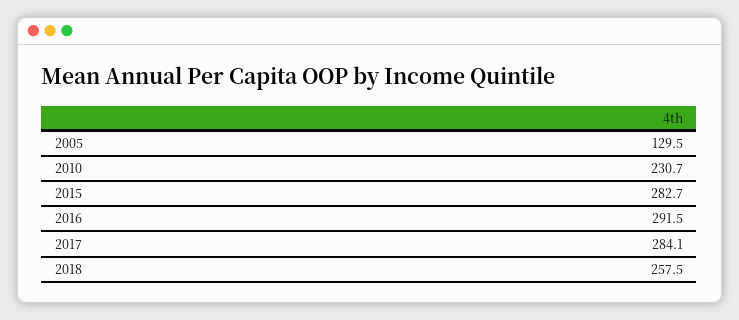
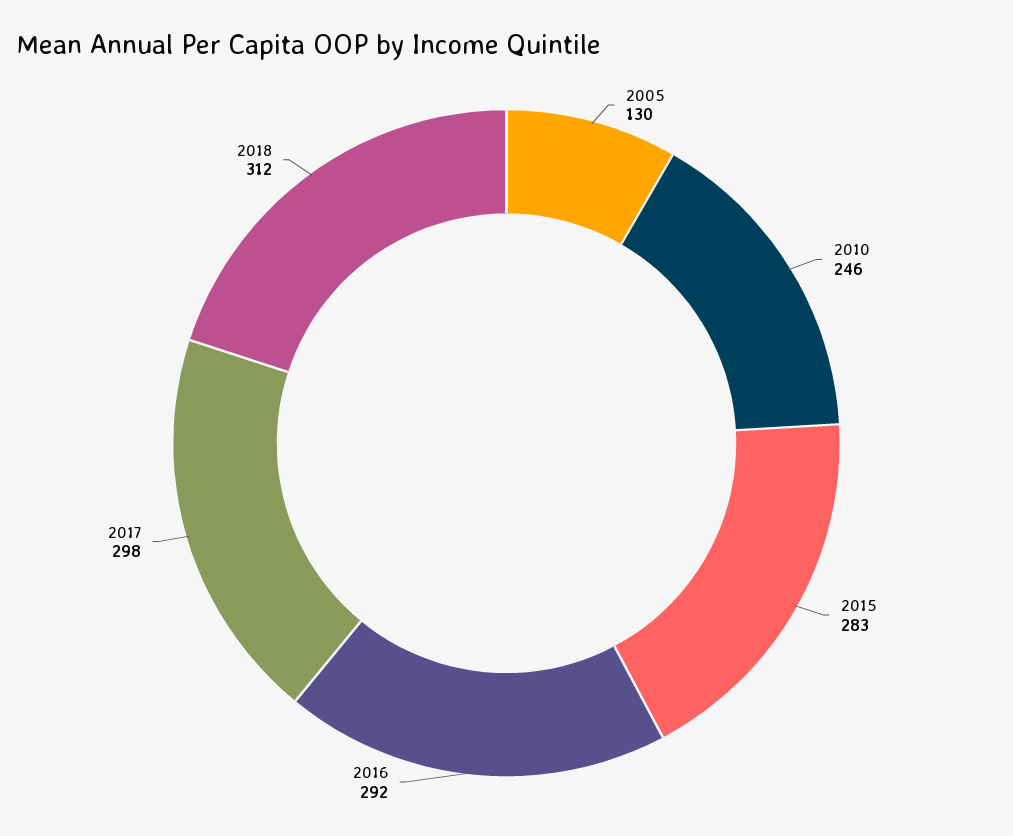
2010: 230.7 -> 246
2017: 284.1 -> 298
2018: 257.5 -> 312

